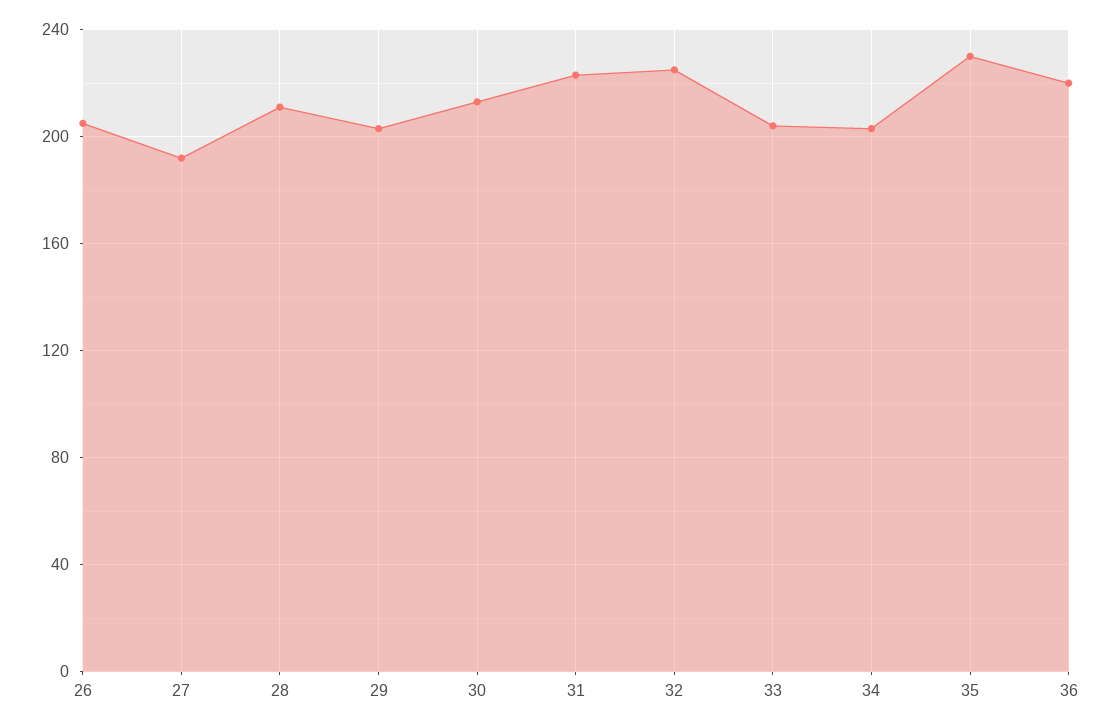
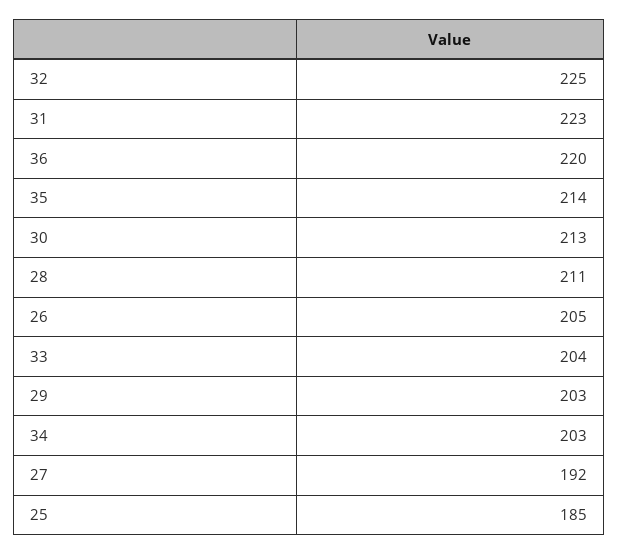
35: 230 -> 214
25: none -> 185

